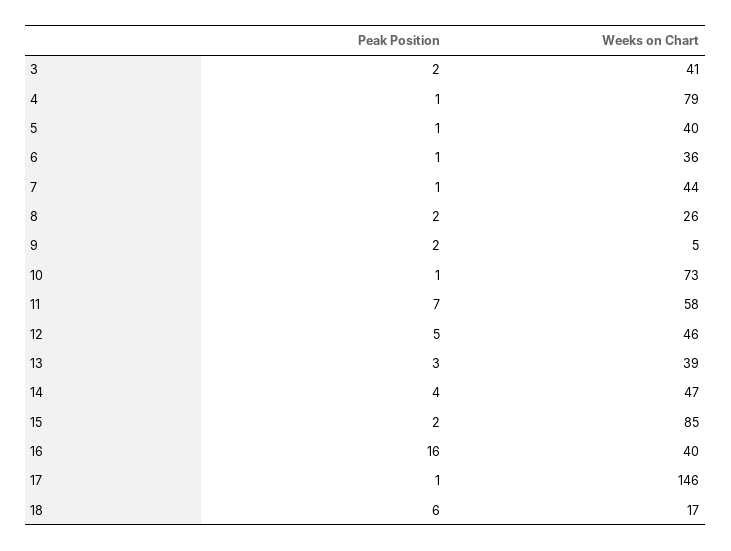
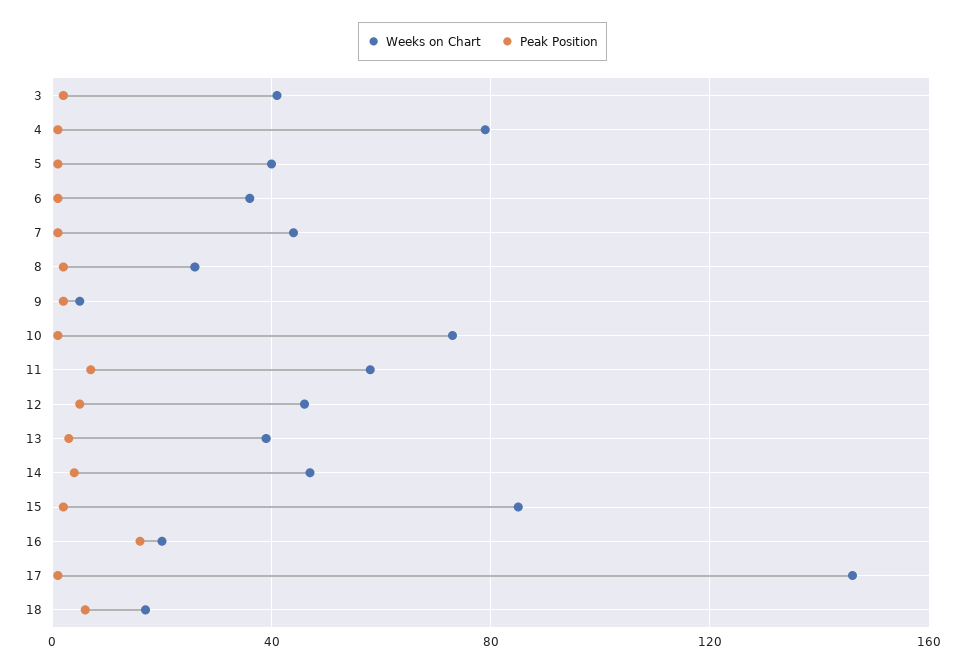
Weeks on Chart, 16: 40 -> 20

